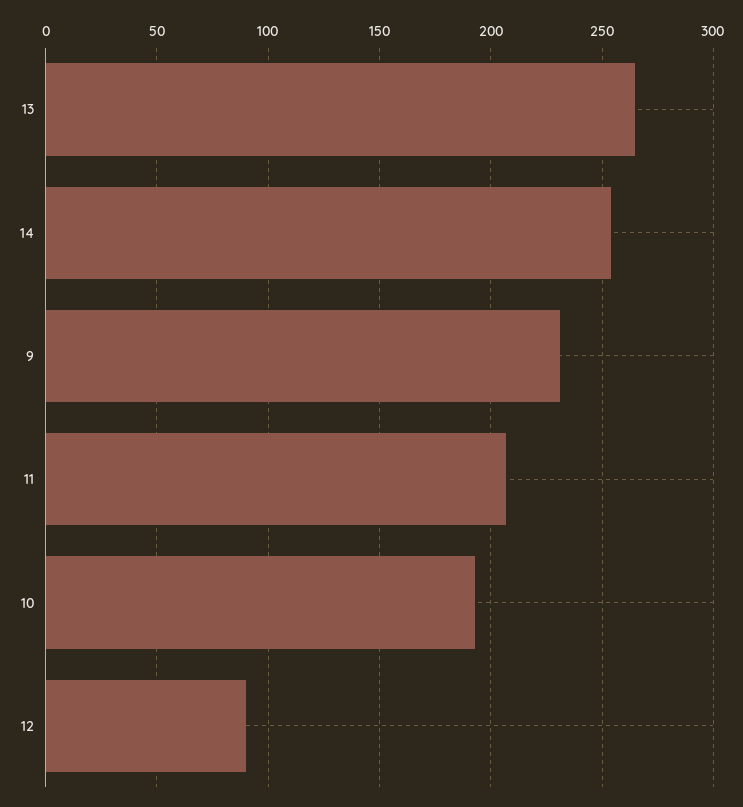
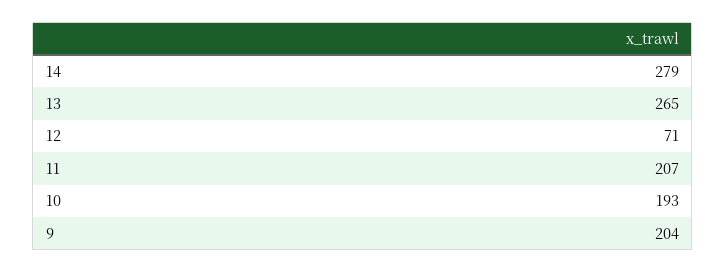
14: 255 -> 279
9: 230 -> 204
12: 90 -> 71

